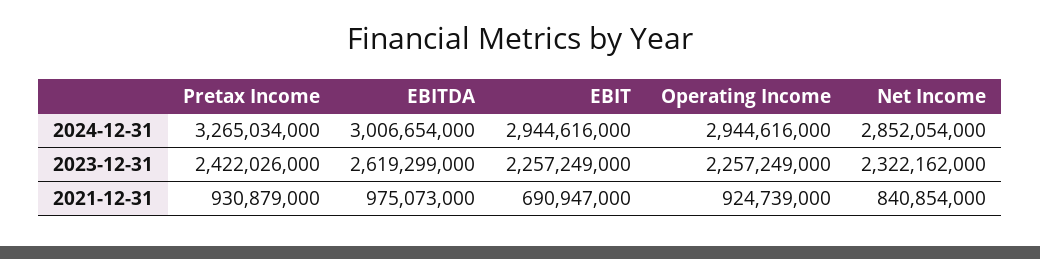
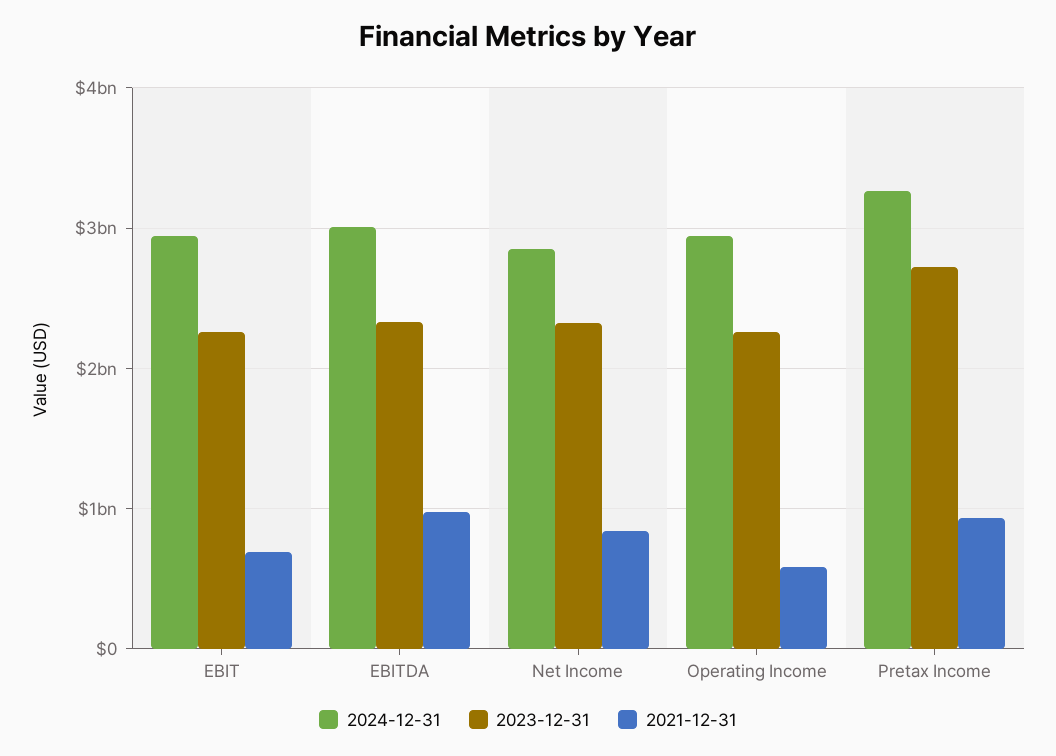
2023-12-31, Pretax Income: 2422026000 -> 2700000000
2023-12-31, EBITDA: 2619299000 -> 2300000000
2021-12-31, Operating Income: 924739000 -> 600000000

